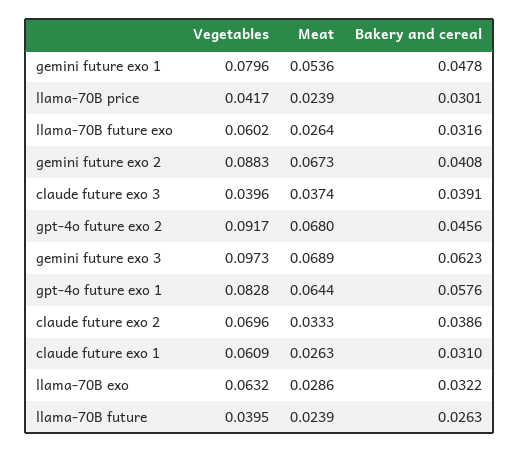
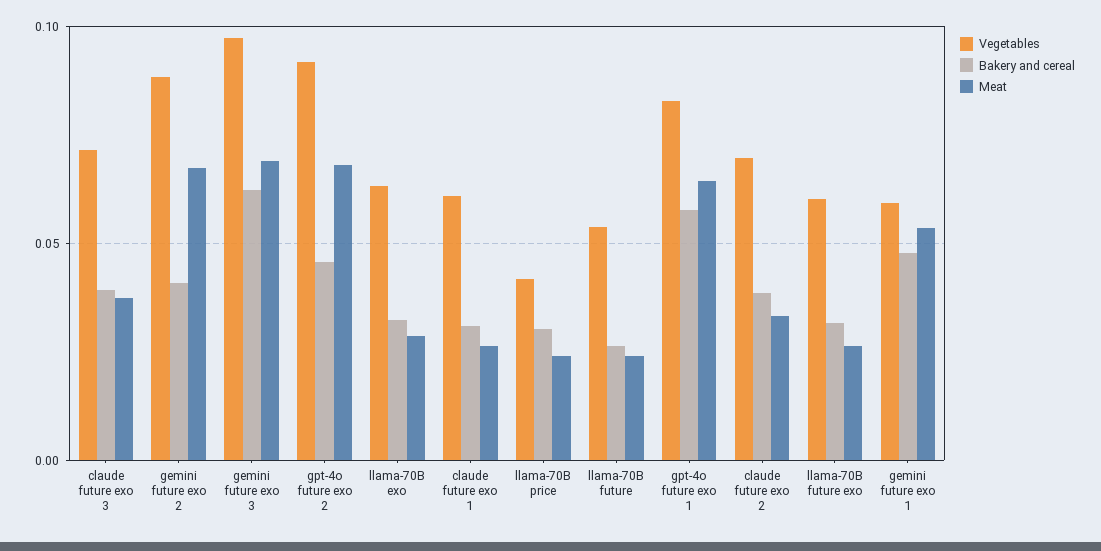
Vegetables, gemini future exo 1: 0.0796 -> 0.06
Vegetables, claude future exo 3: 0.0396 -> 0.07
Vegetables, llama-70B future: 0.0395 -> 0.055

